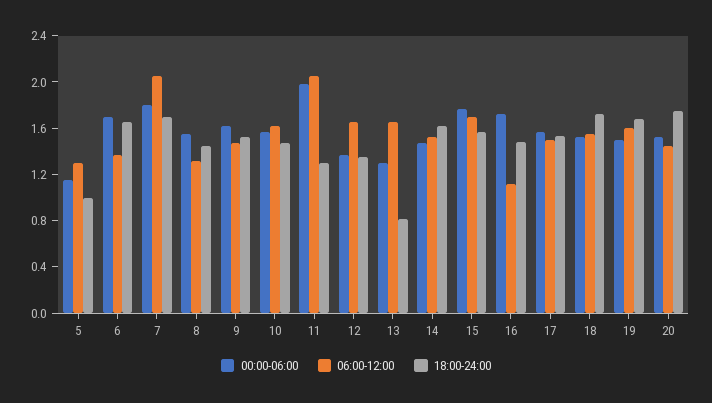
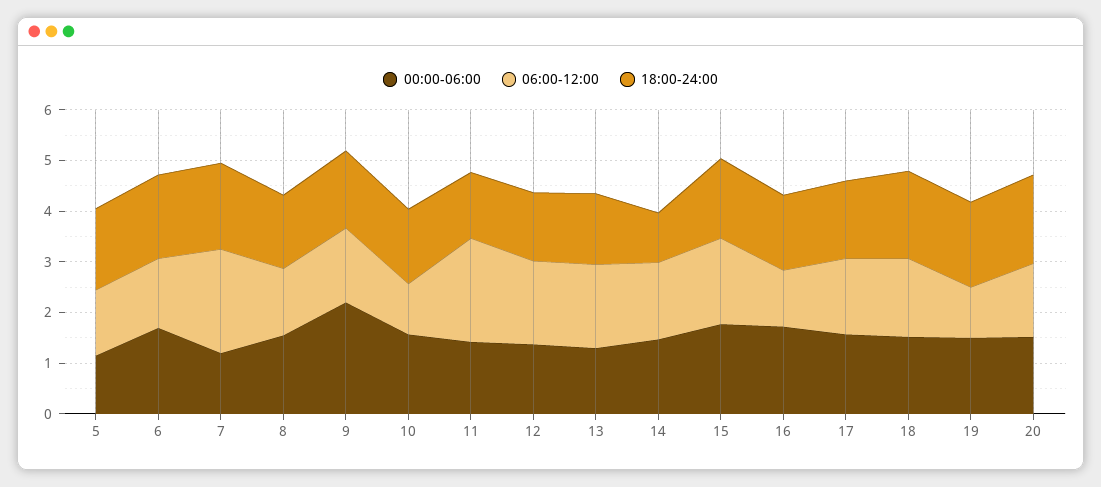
18:00-24:00, 5: 1 -> 1.6
00:00-06:00, 7: 1.8 -> 1.2
00:00-06:00, 9: 1.6 -> 2.2
06:00-12:00, 10: 1.6 -> 1
00:00-06:00, 11: 2 -> 1.4
18:00-24:00, 13: 0.8 -> 1.4
18:00-24:00, 14: 1.6 -> 1
06:00-12:00, 19: 1.6 -> 1

